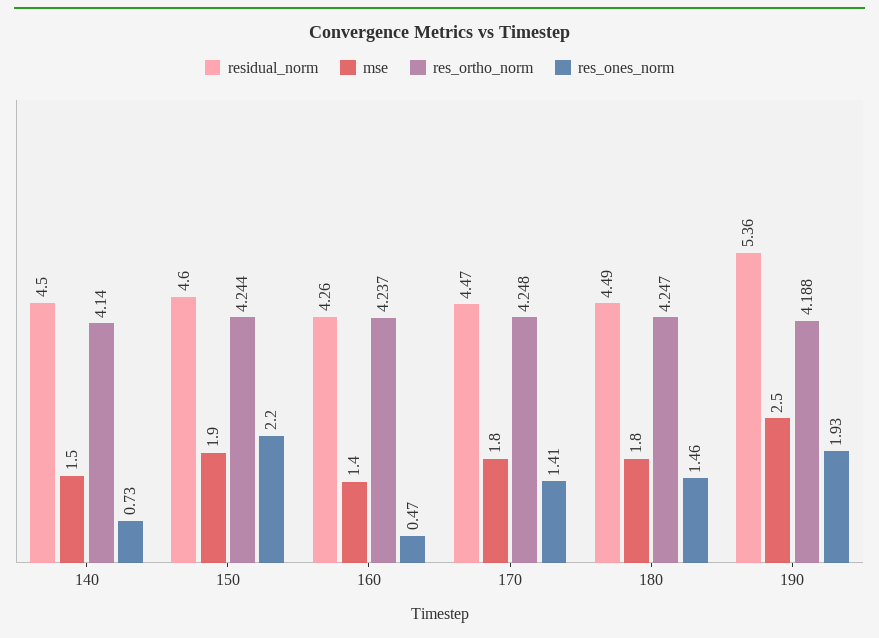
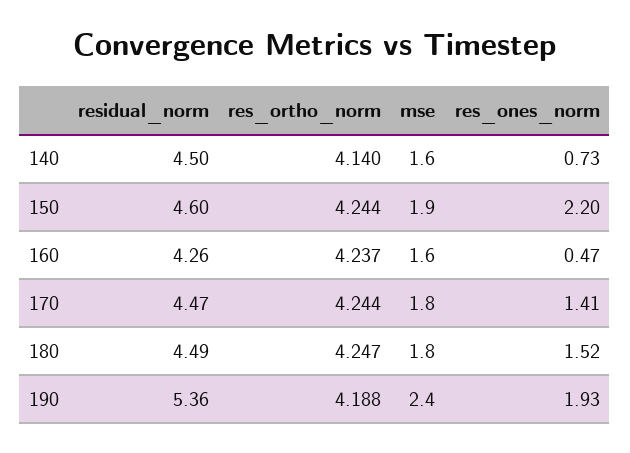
mse, 140: 1.5 -> 1.6
mse, 160: 1.4 -> 1.6
res_ortho_norm, 170: 4.248 -> 4.244
res_ones_norm, 180: 1.46 -> 1.52
mse, 190: 2.5 -> 2.4

